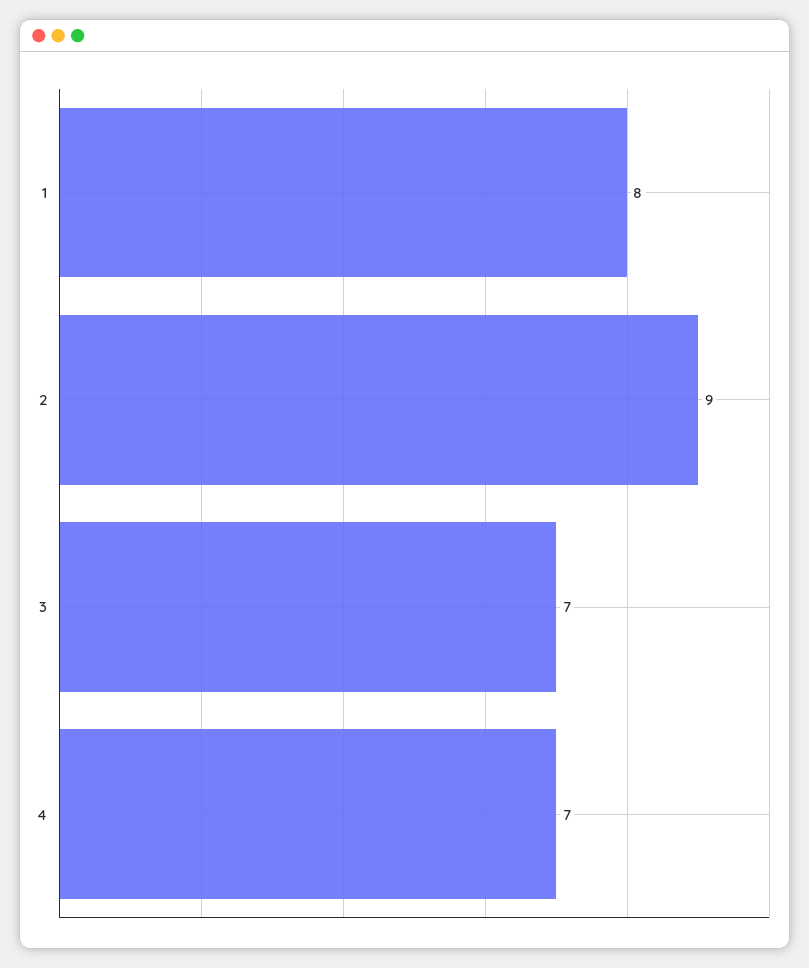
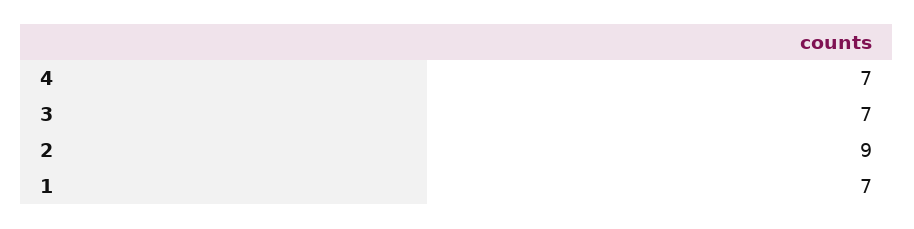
1: 8 -> 7

